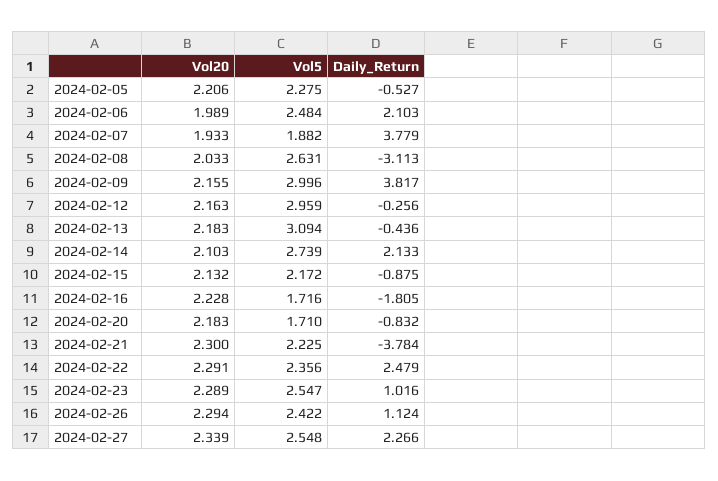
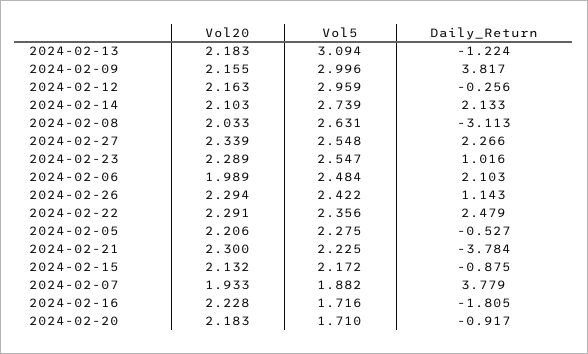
Daily_Return, 2024-02-13: -0.436 -> -1.224
Daily_Return, 2024-02-20: -0.832 -> -0.917
Daily_Return, 2024-02-26: 1.124 -> 1.143

